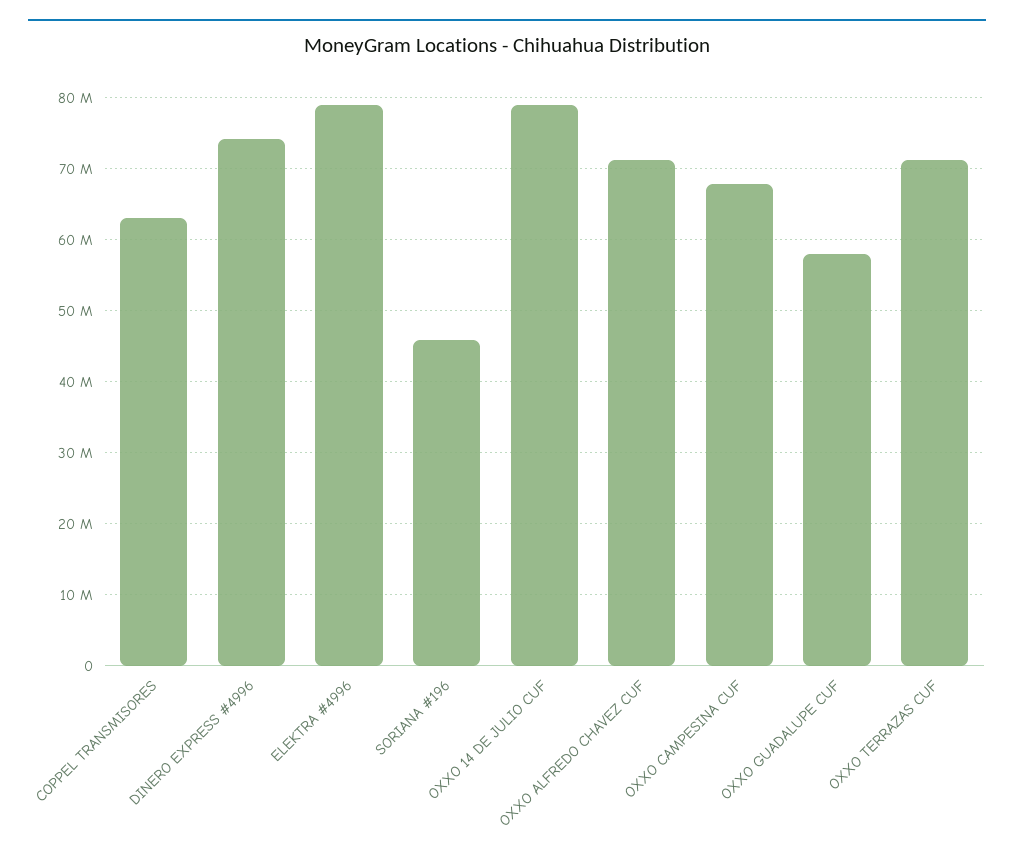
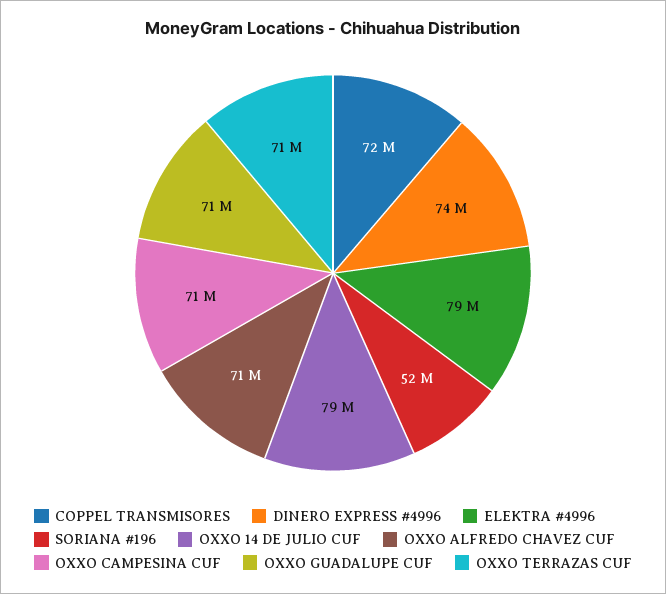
COPPEL TRANSMISORES: 63000000 -> 72000000
SORIANA #196: 46000000 -> 52000000
OXXO CAMPESINA CUF: 68000000 -> 71000000
OXXO GUADALUPE CUF: 58000000 -> 71000000

